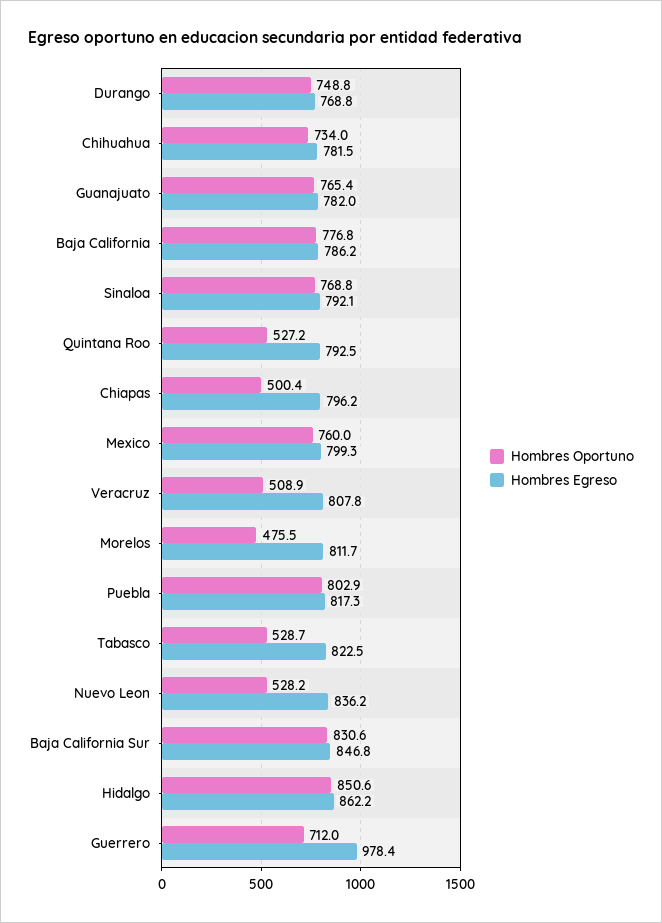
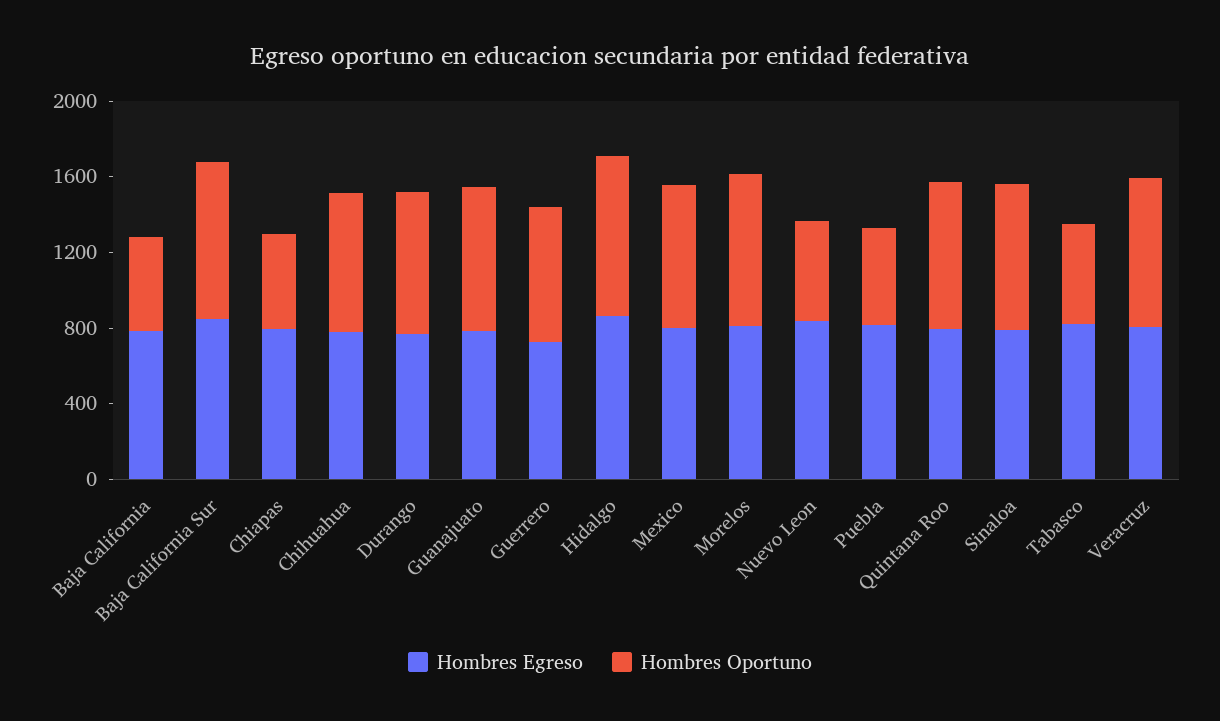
Hombres Oportuno, Baja California: 776.8 -> 500
Hombres Oportuno, Quintana Roo: 527.2 -> 800
Hombres Oportuno, Veracruz: 508.9 -> 800
Hombres Oportuno, Morelos: 475.5 -> 800
Hombres Oportuno, Puebla: 802.9 -> 500
Hombres Egreso, Guerrero: 978.4 -> 700

